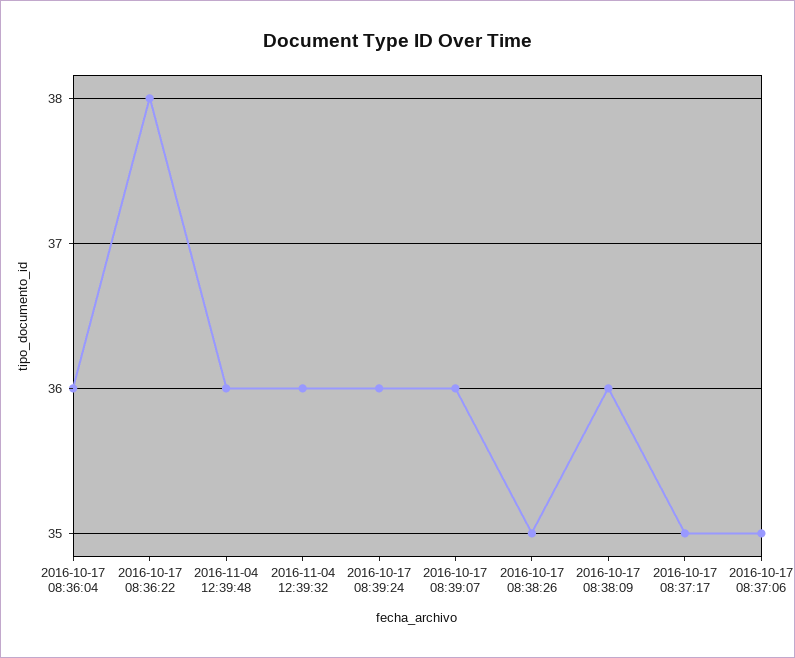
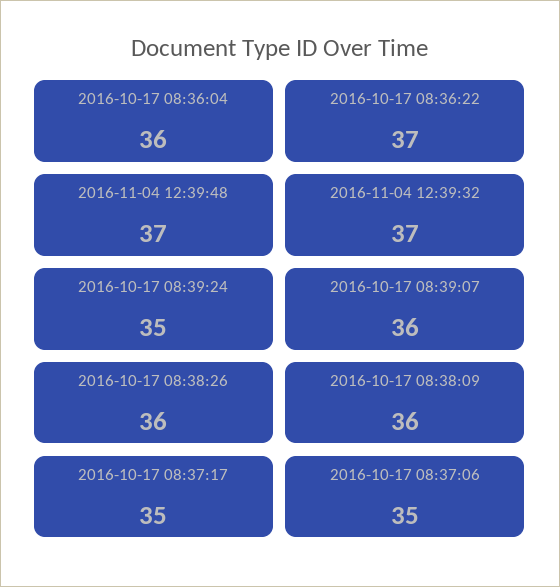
2016-10-17 08:36:22: 38 -> 37
2016-11-04 12:39:48: 36 -> 37
2016-11-04 12:39:32: 36 -> 37
2016-10-17 08:39:24: 36 -> 35
2016-10-17 08:38:26: 35 -> 36

